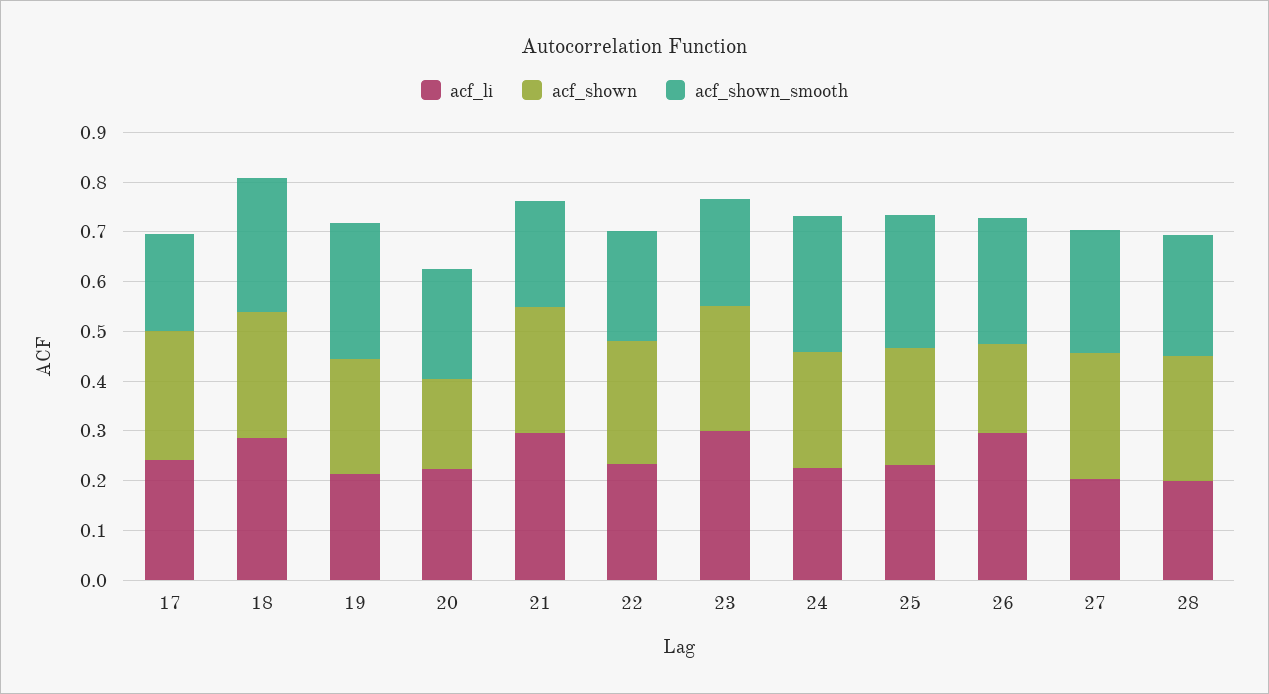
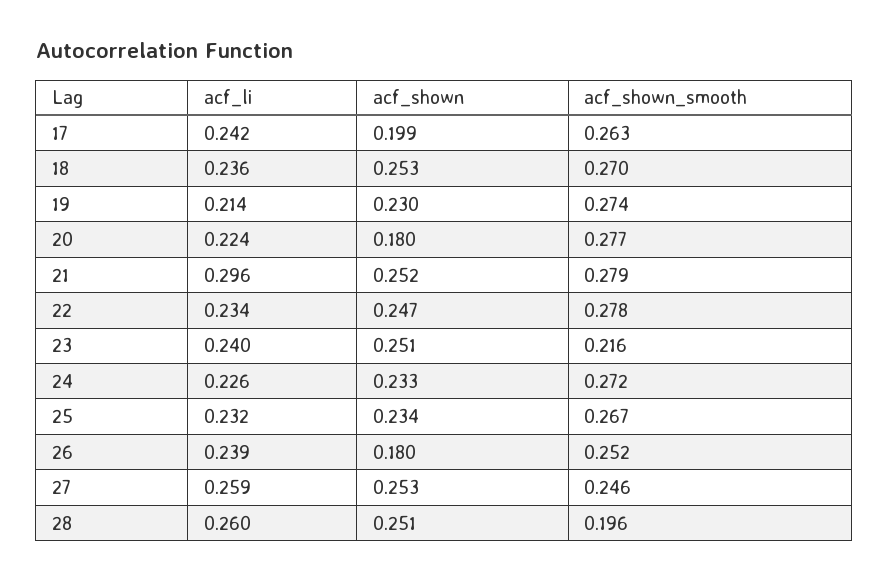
acf_shown, 17: 0.26 -> 0.199
acf_shown_smooth, 17: 0.2 -> 0.263
acf_li, 18: 0.28 -> 0.236
acf_shown_smooth, 20: 0.22 -> 0.277
acf_shown_smooth, 21: 0.22 -> 0.279
acf_shown_smooth, 22: 0.22 -> 0.278
acf_li, 23: 0.3 -> 0.24
acf_li, 26: 0.3 -> 0.239
acf_li, 27: 0.2 -> 0.259
acf_li, 28: 0.2 -> 0.26
acf_shown_smooth, 28: 0.24 -> 0.196

